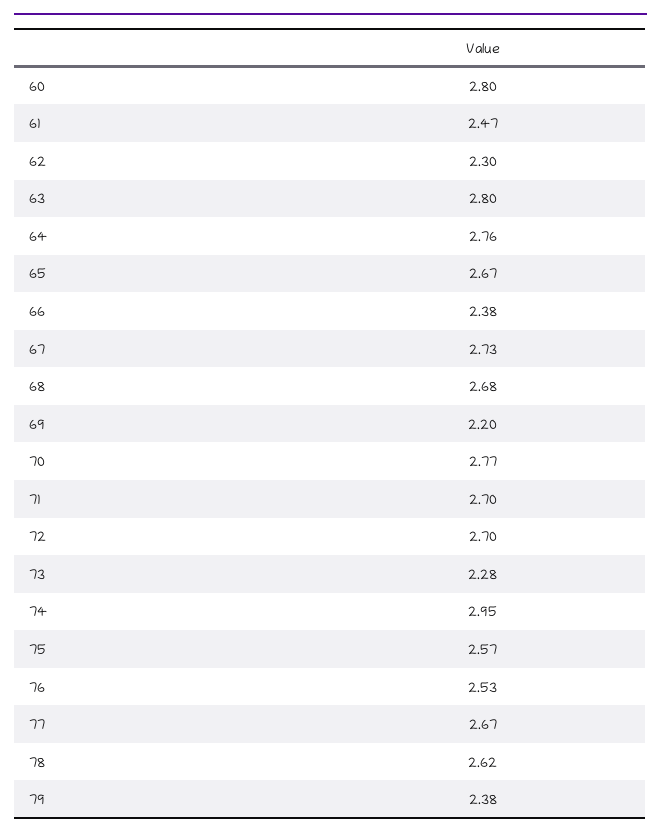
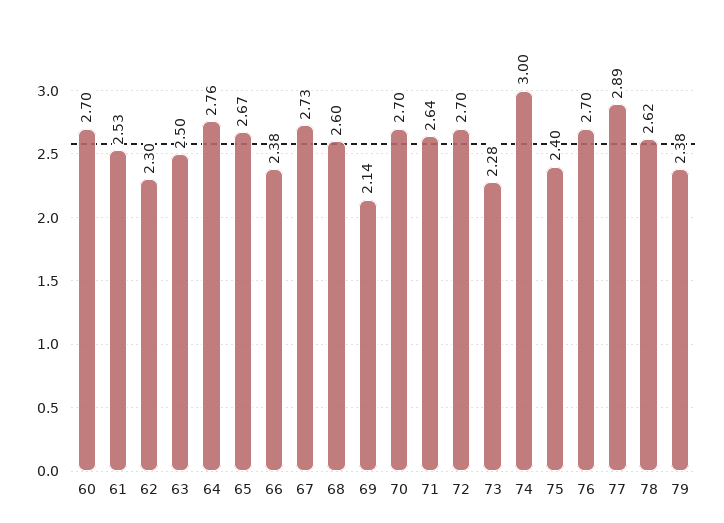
60: 2.8 -> 2.7
61: 2.47 -> 2.53
63: 2.8 -> 2.5
68: 2.68 -> 2.6
69: 2.2 -> 2.14
70: 2.77 -> 2.7
71: 2.7 -> 2.64
74: 2.95 -> 3
75: 2.57 -> 2.4
76: 2.53 -> 2.7
77: 2.67 -> 2.89

